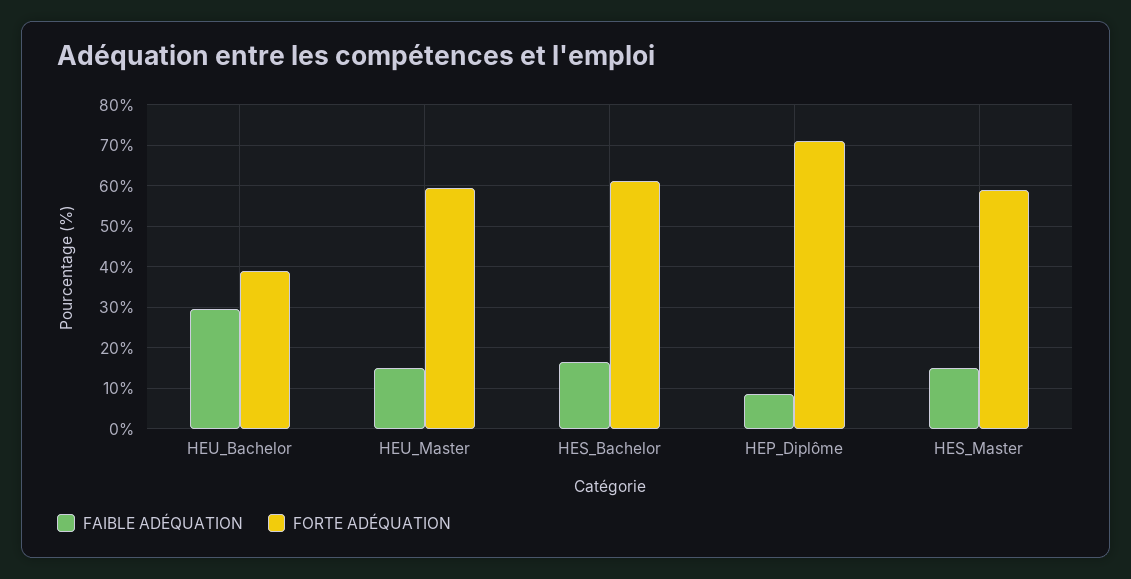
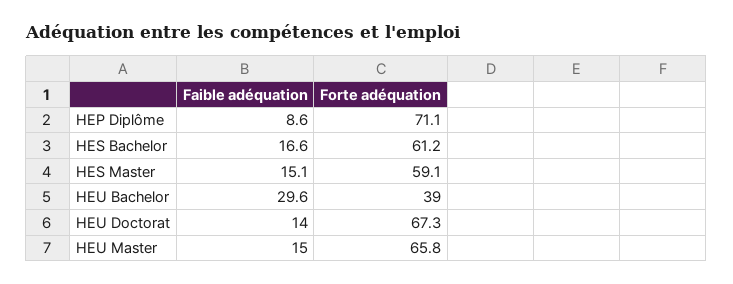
FORTE ADÉQUATION, HEU_Master: 60 -> 65.8
FAIBLE ADÉQUATION, HEU Doctorat: none -> 14
FORTE ADÉQUATION, HEU Doctorat: none -> 67.3

